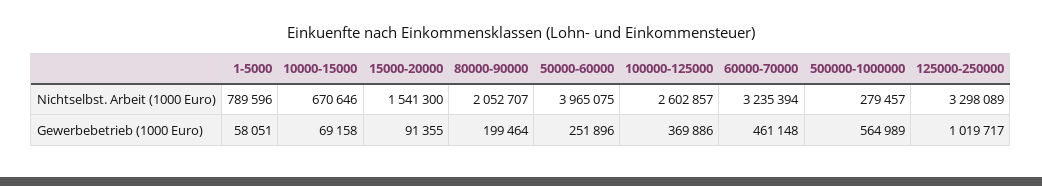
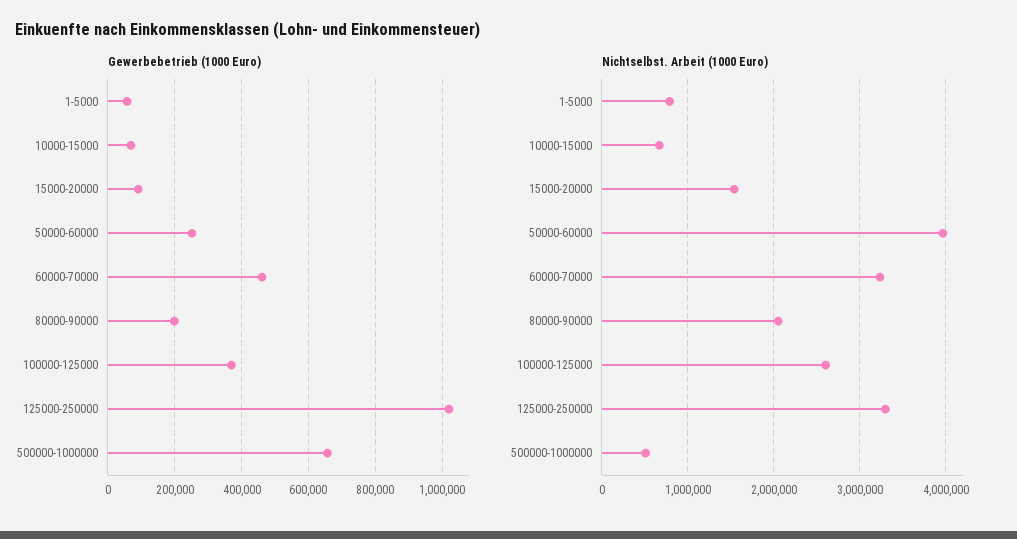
Nichtselbst. Arbeit (1000 Euro), 500000-1000000: 279457 -> 500000
Gewerbebetrieb (1000 Euro), 500000-1000000: 564989 -> 660000

